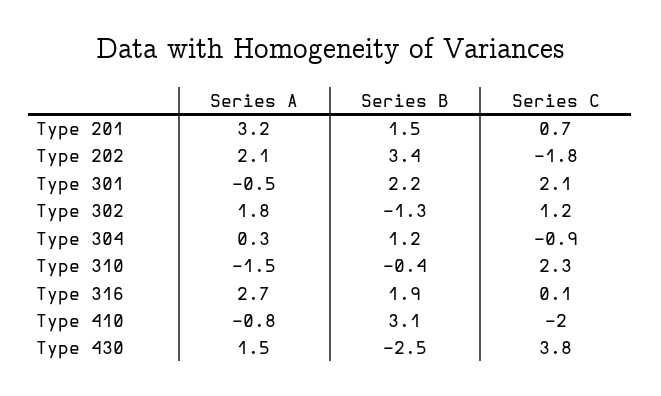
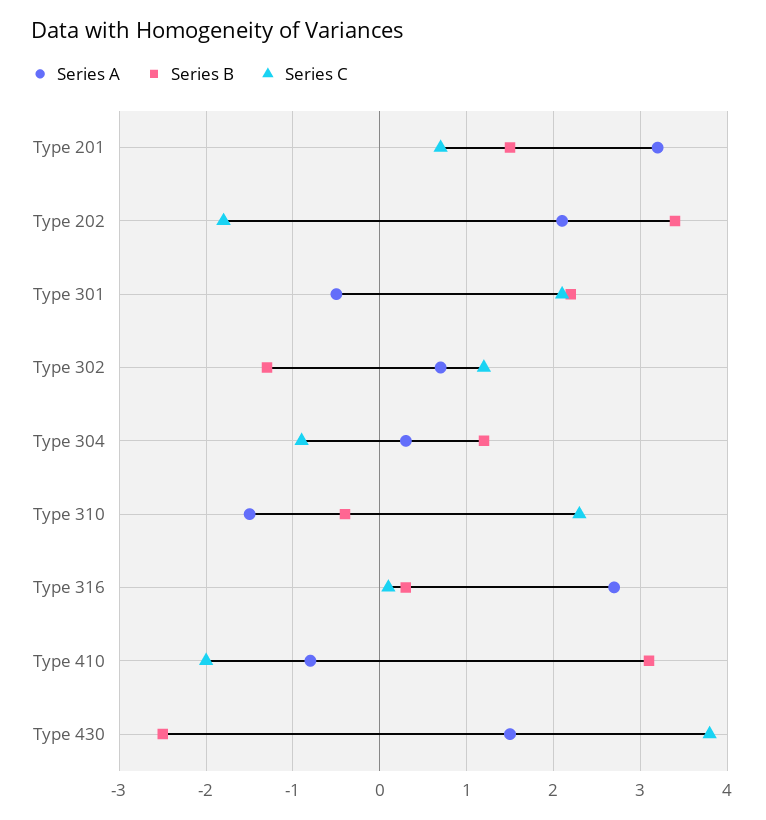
Series A, Type 302: 1.8 -> 0.7
Series B, Type 316: 1.9 -> 0.3

